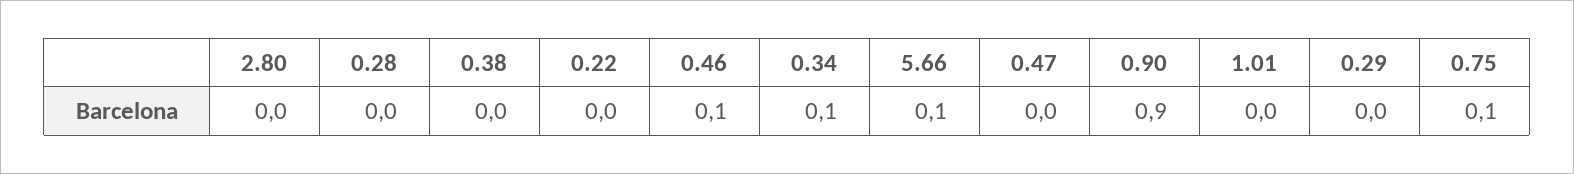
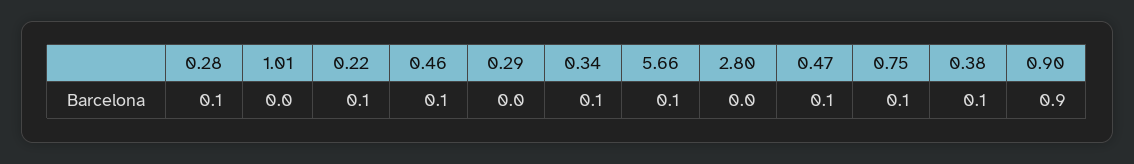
0.28: 0 -> 0.1
0.38: 0 -> 0.1
0.22: 0 -> 0.1
0.47: 0 -> 0.1

